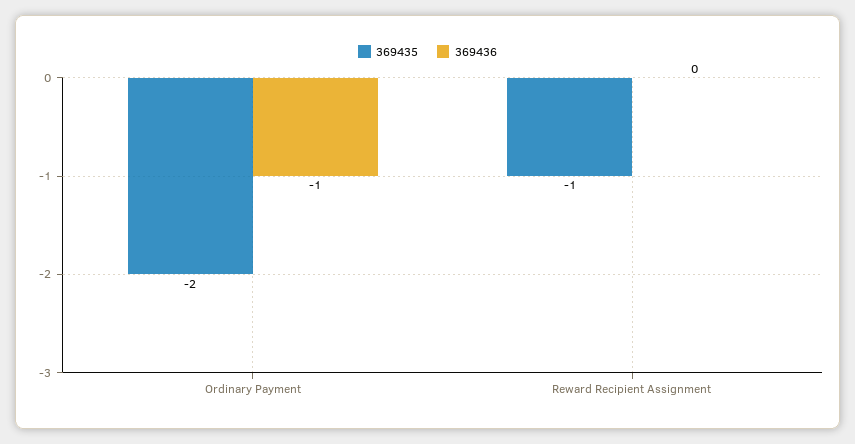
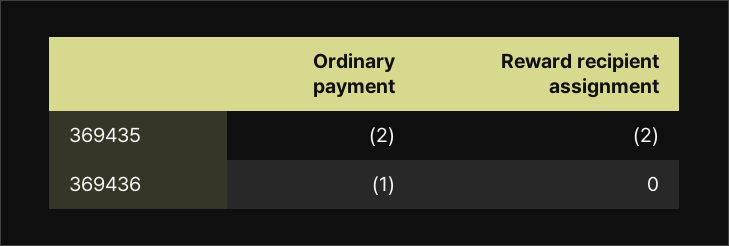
369435, Reward Recipient Assignment: -1 -> -2

